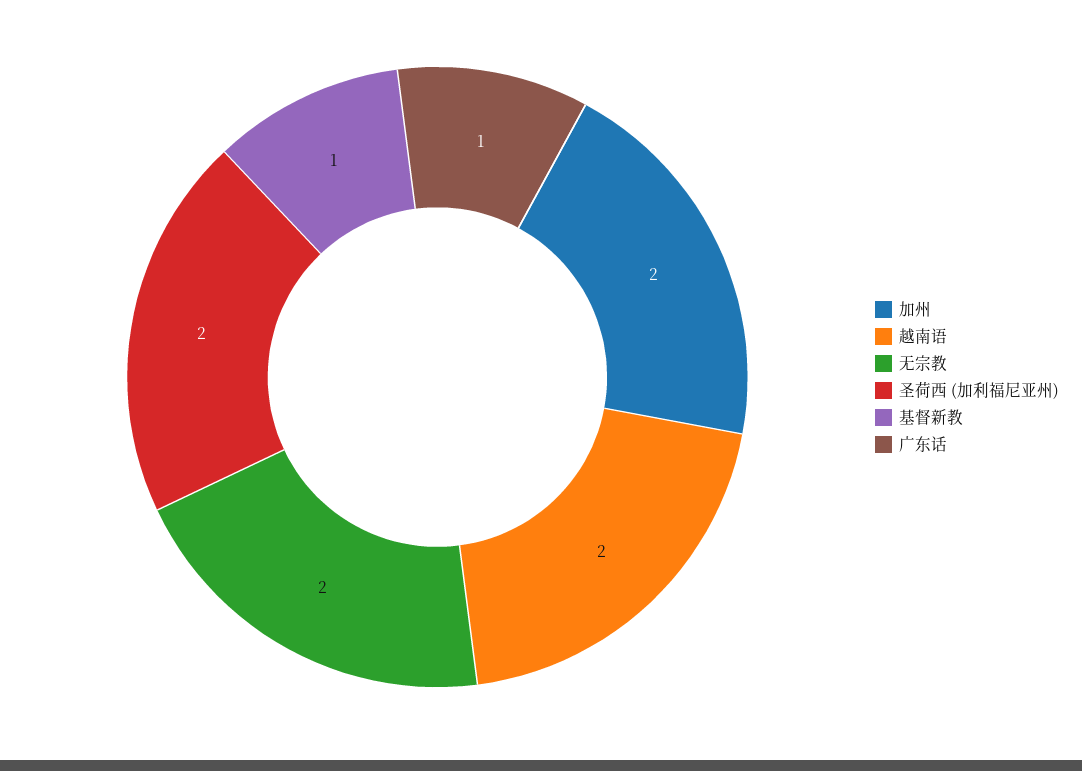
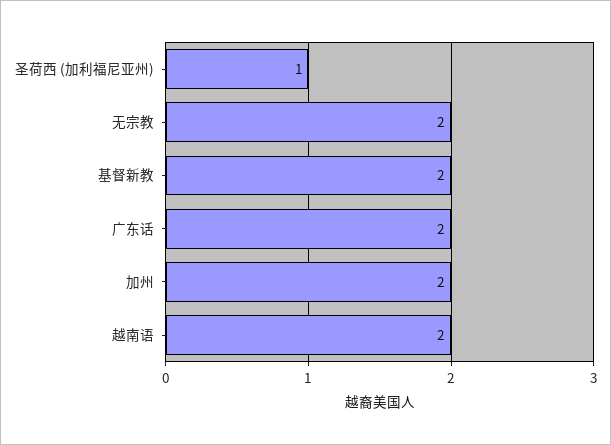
圣荷西 (加利福尼亚州): 2 -> 1
基督新教: 1 -> 2
广东话: 1 -> 2

